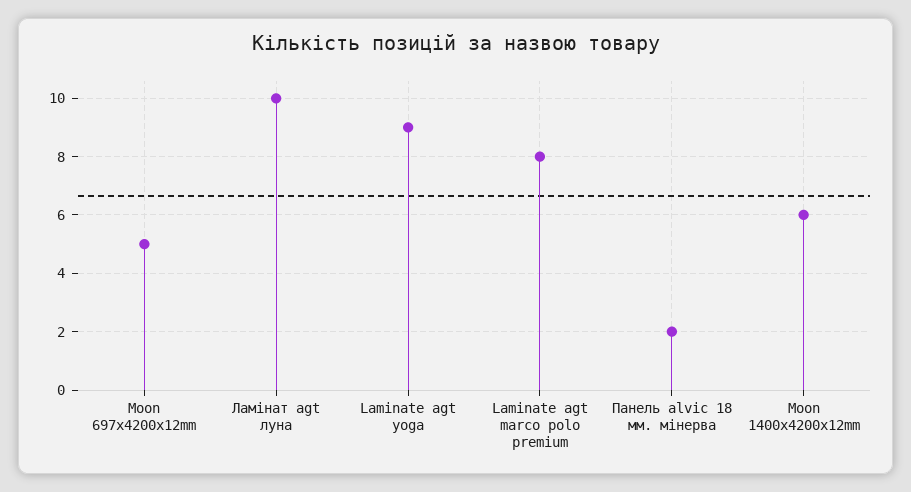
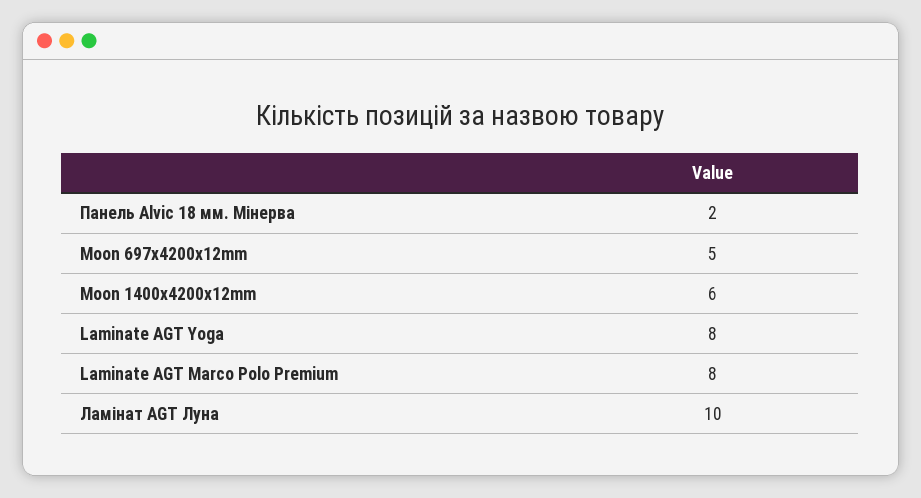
Laminate agt yoga: 9 -> 8

